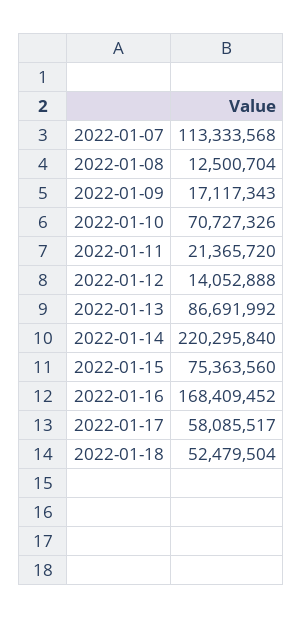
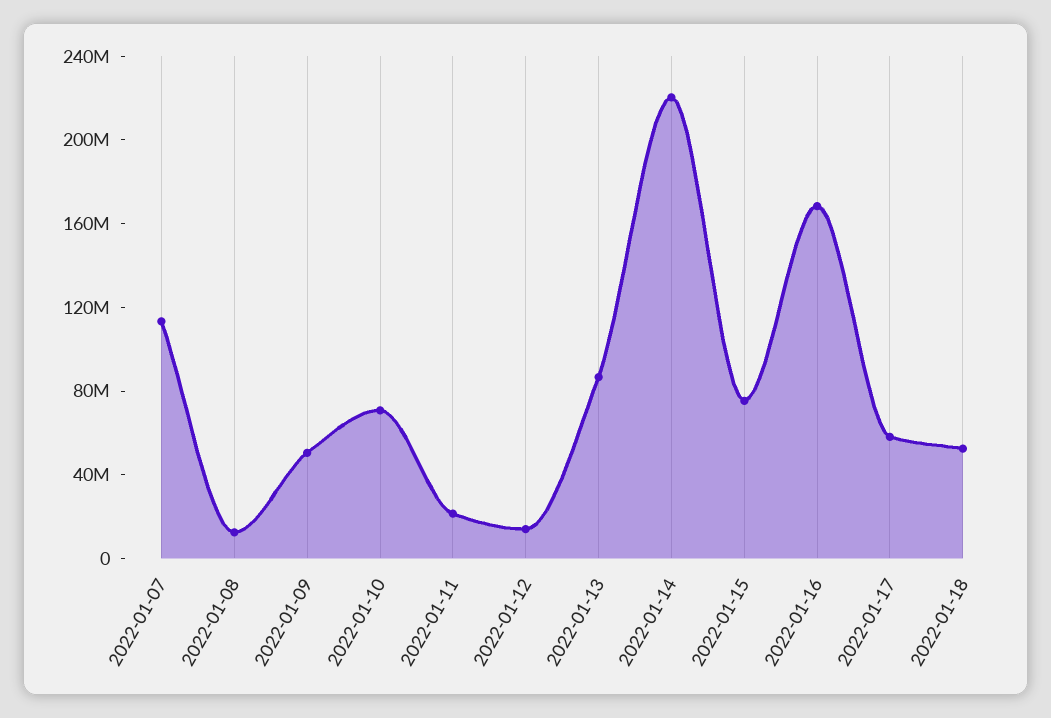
2022-01-09: 17117343 -> 50000000

